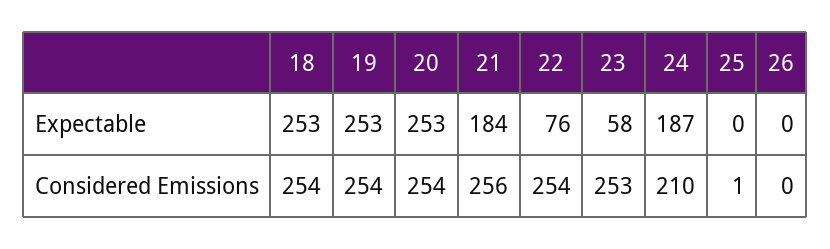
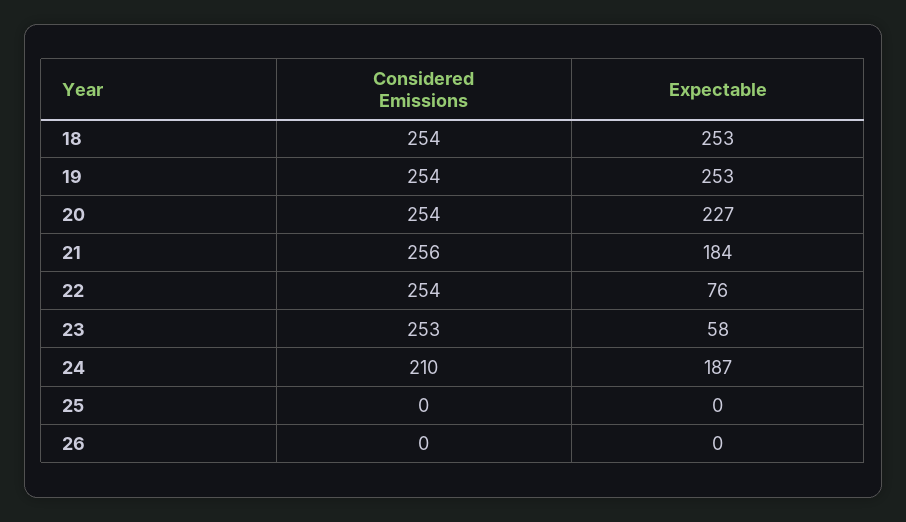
20, Expectable: 253 -> 227
25, Considered Emissions: 1 -> 0

